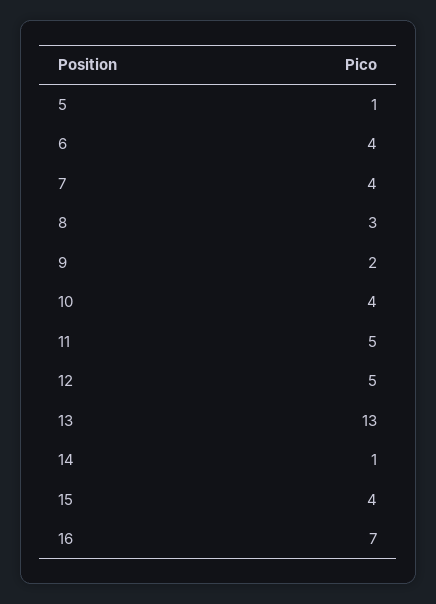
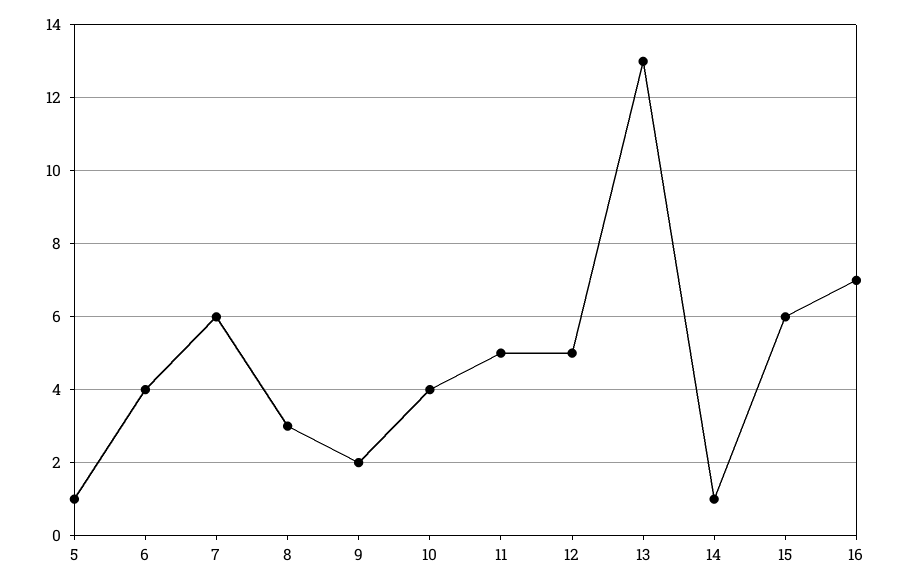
7: 4 -> 6
15: 4 -> 6

